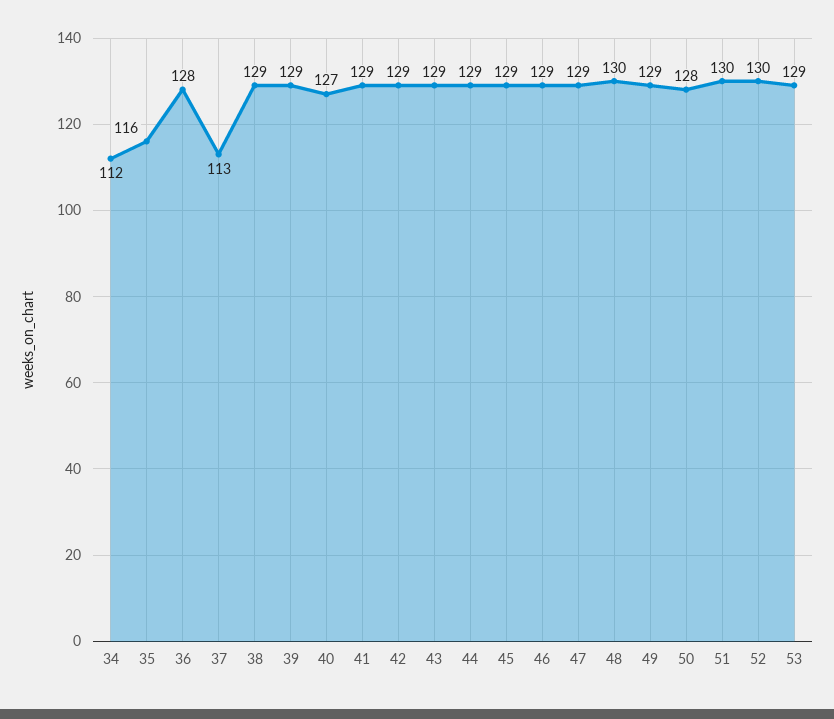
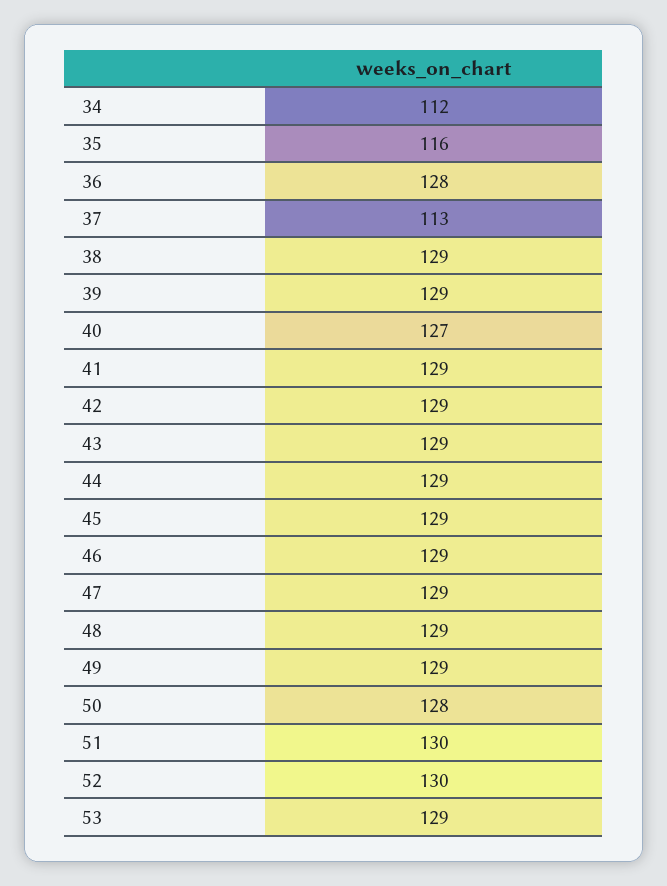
48: 130 -> 129

